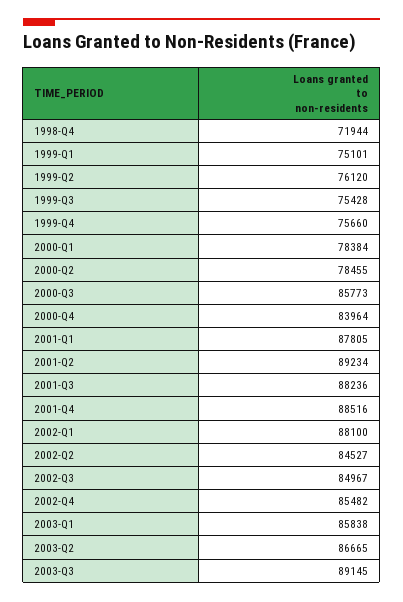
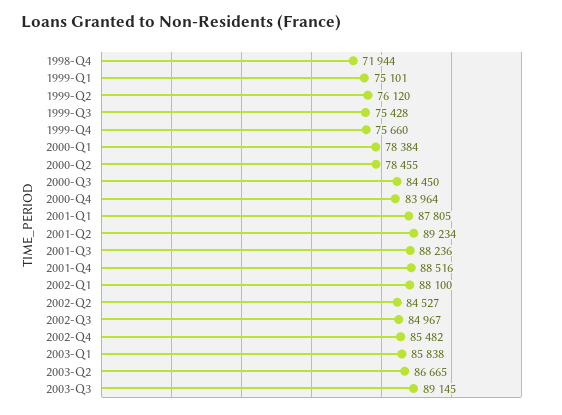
2000-Q3: 85773 -> 84450

